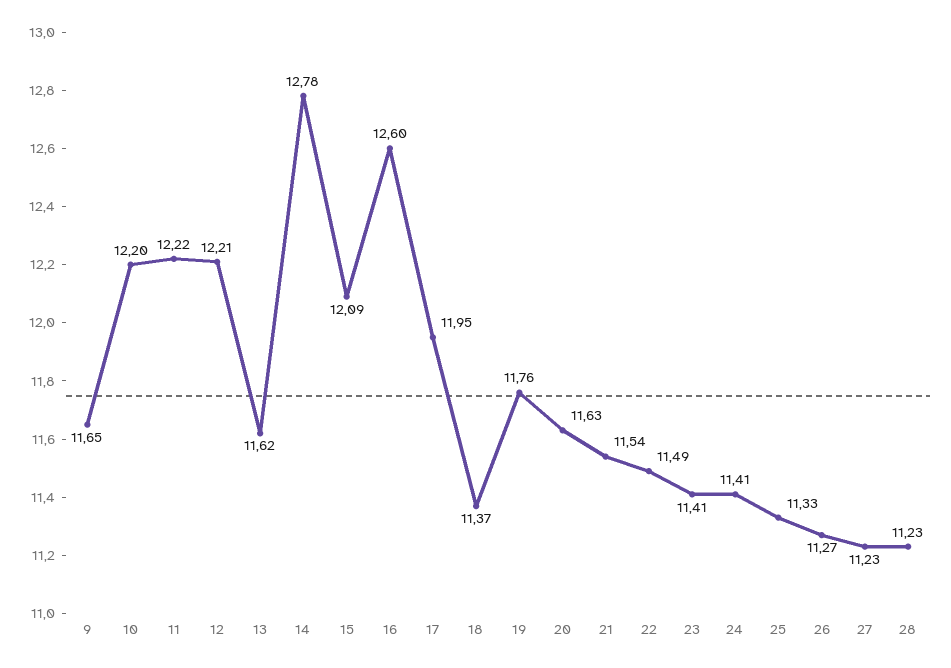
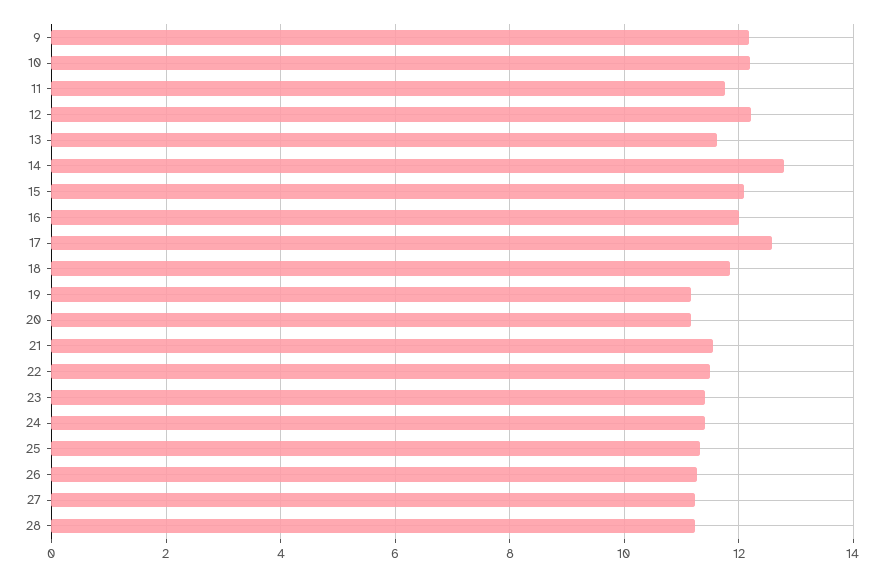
9: 11.65 -> 12.2
11: 12.22 -> 11.8
16: 12.6 -> 12
17: 11.95 -> 12.6
18: 11.37 -> 11.8
19: 11.76 -> 11.2
20: 11.63 -> 11.2

